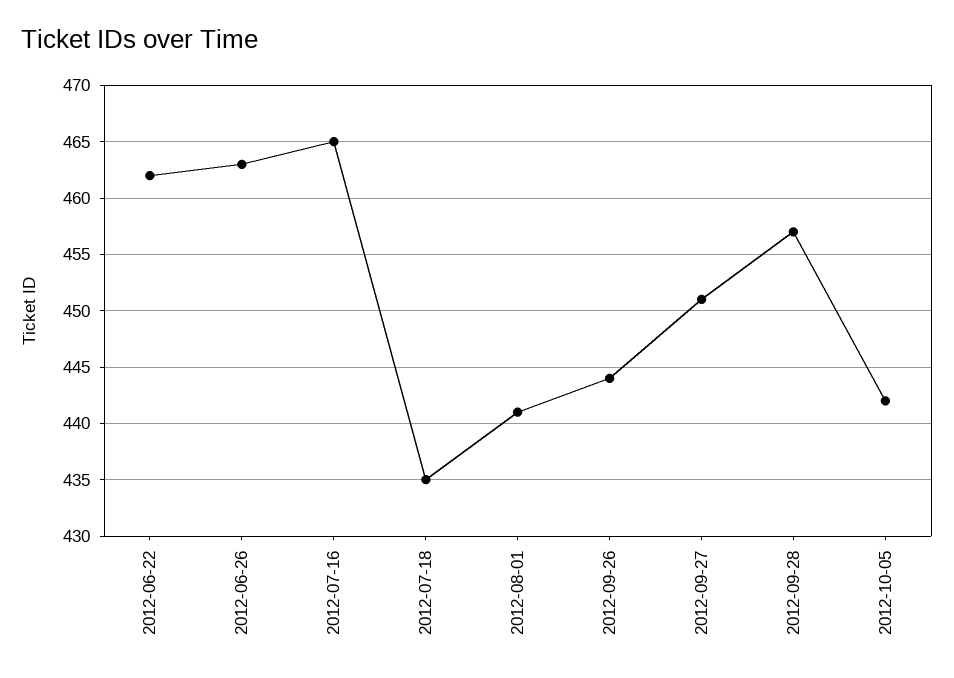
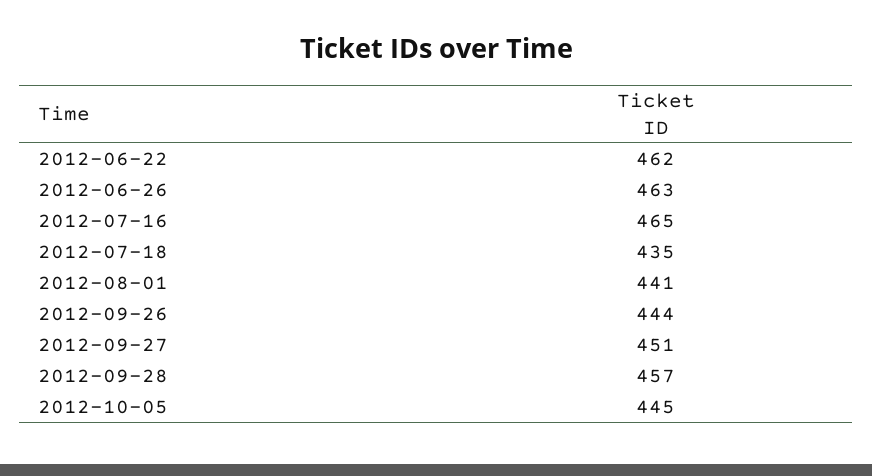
2012-10-05: 442 -> 445

